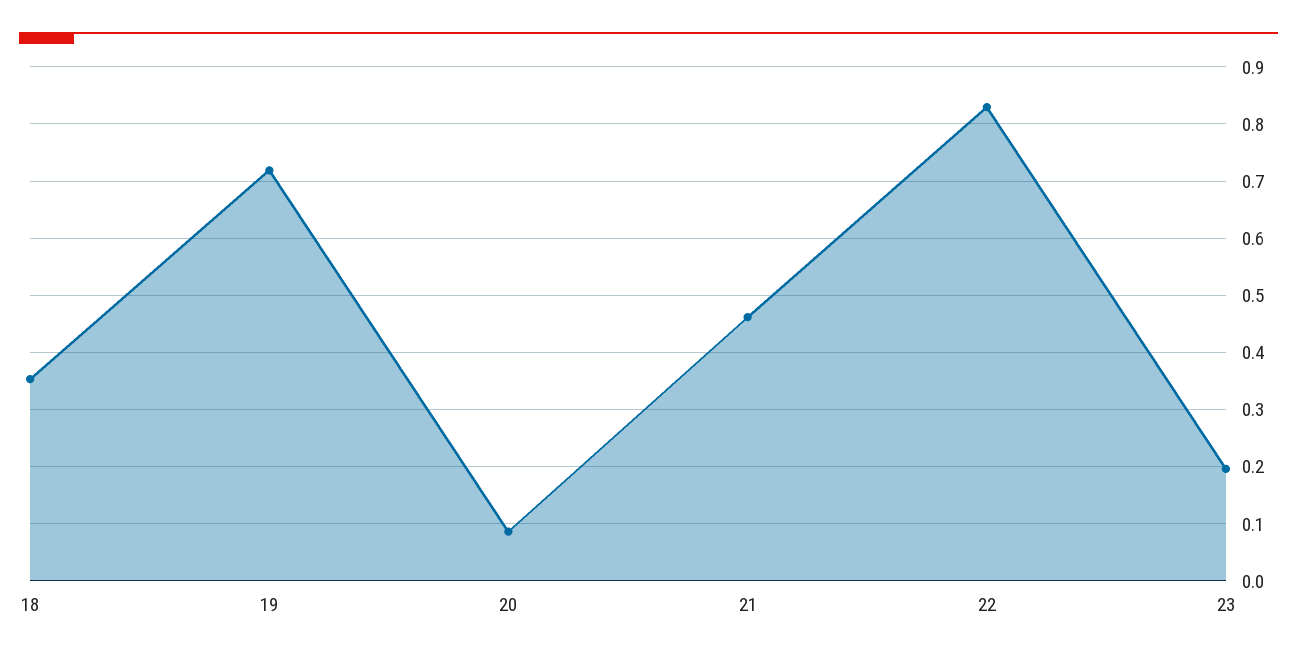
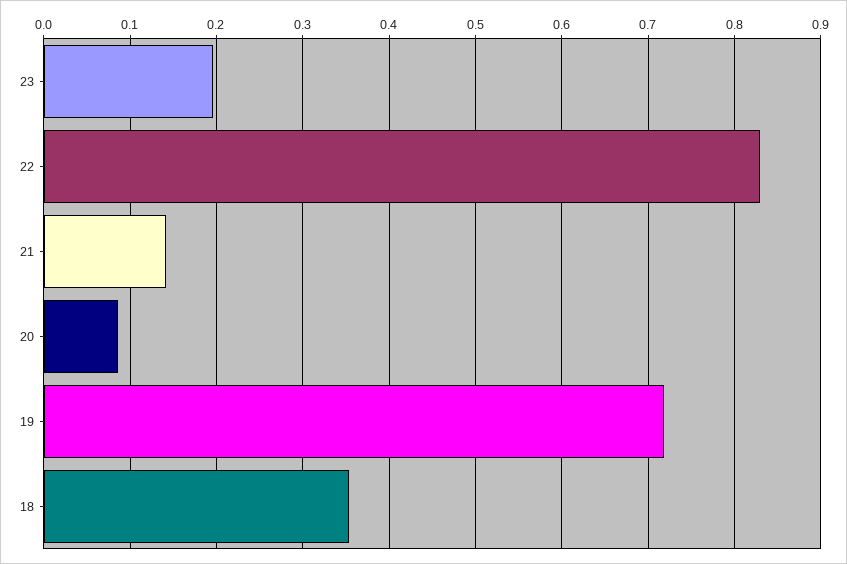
21: 0.46 -> 0.14

